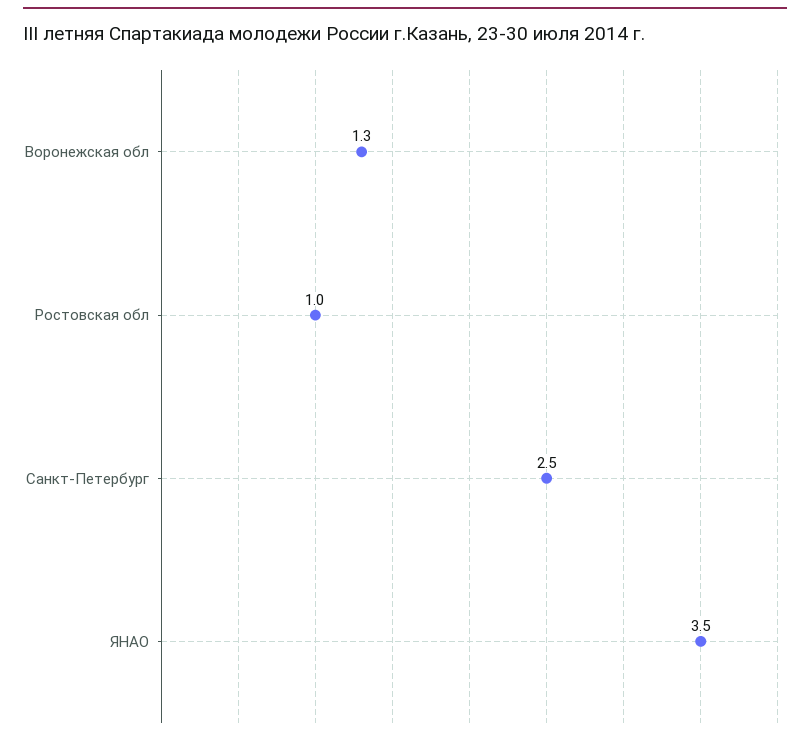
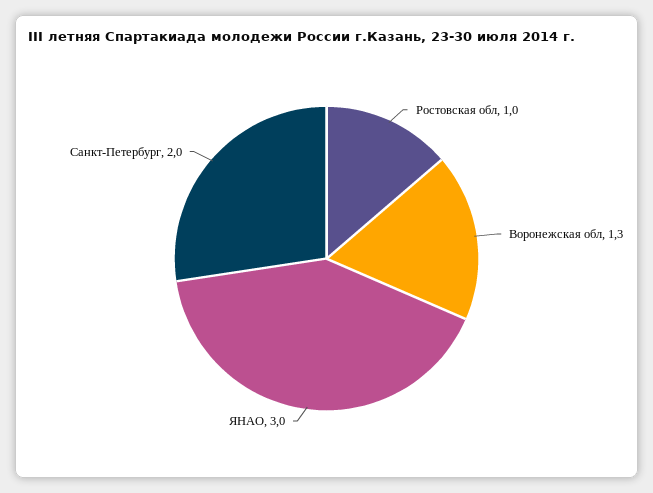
Санкт-Петербург: 2.5 -> 2
ЯНАО: 3.5 -> 3

